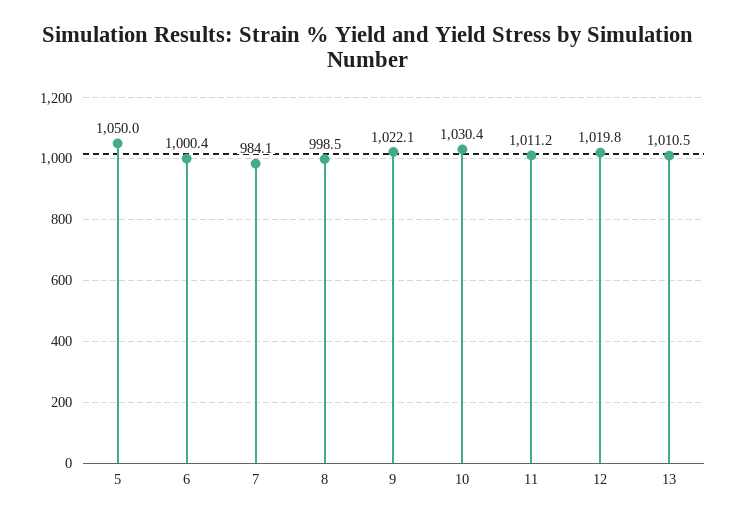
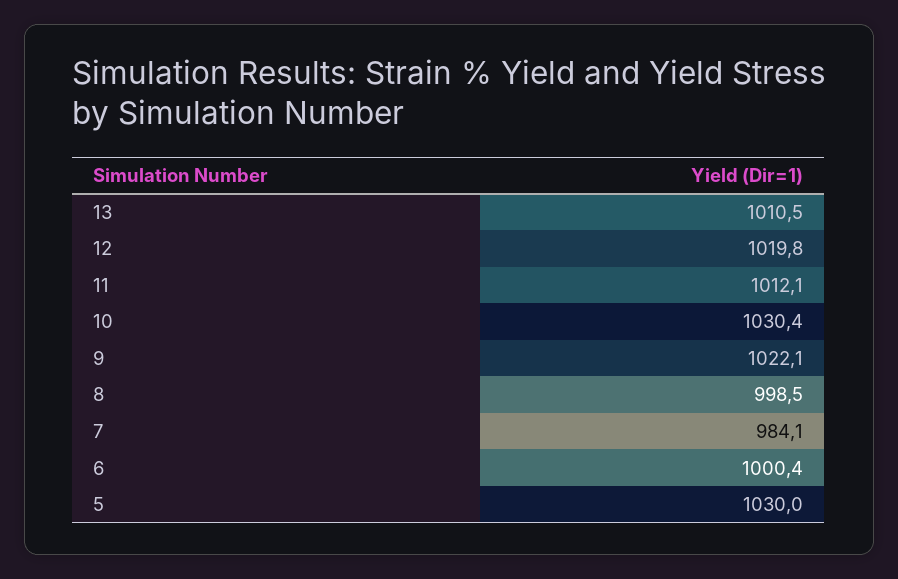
5: 1050 -> 1030
11: 1011.2 -> 1012.1

